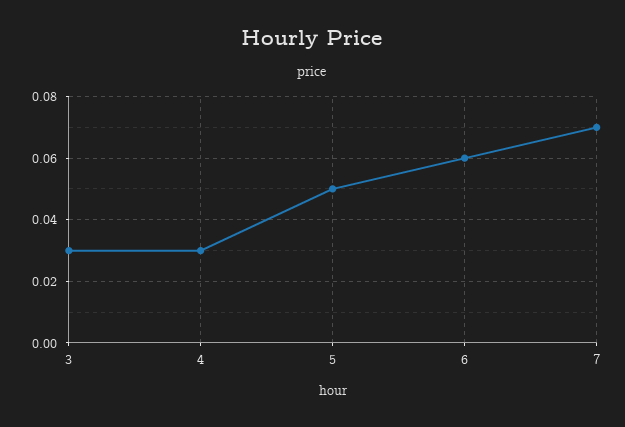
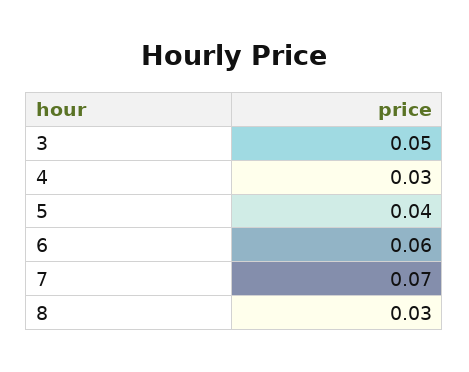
3: 0.03 -> 0.05
5: 0.05 -> 0.04
8: none -> 0.03

